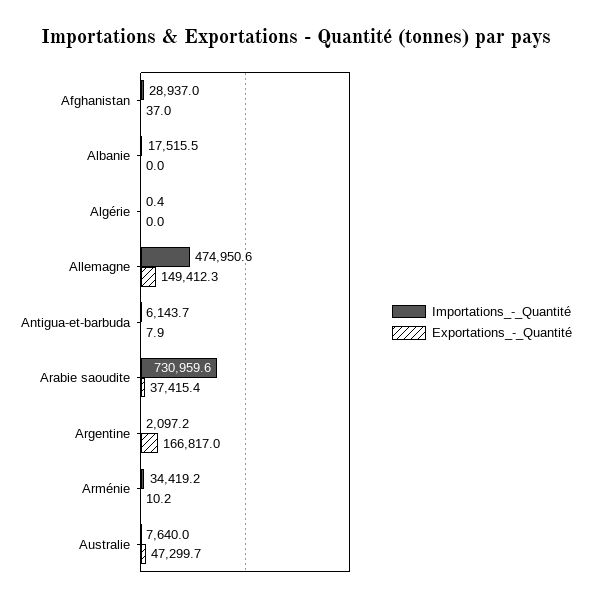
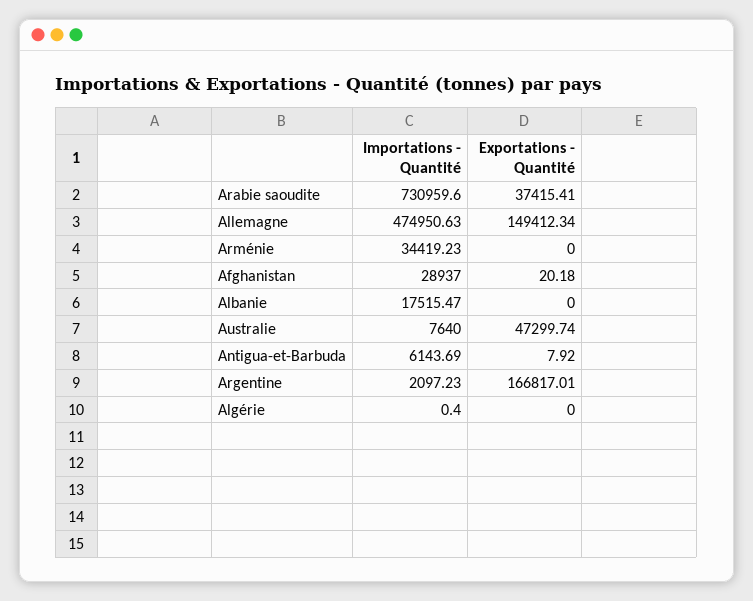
Exportations_-_Quantité, Afghanistan: 37 -> 20.18
Exportations_-_Quantité, Arménie: 10.2 -> 0

